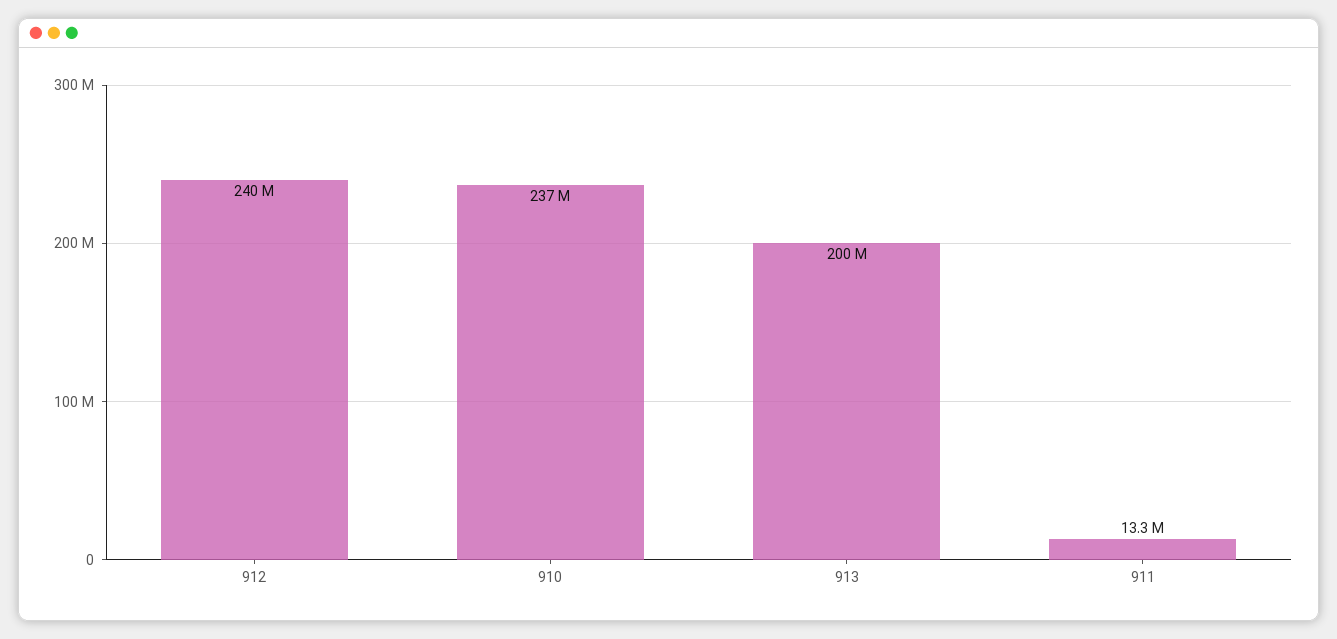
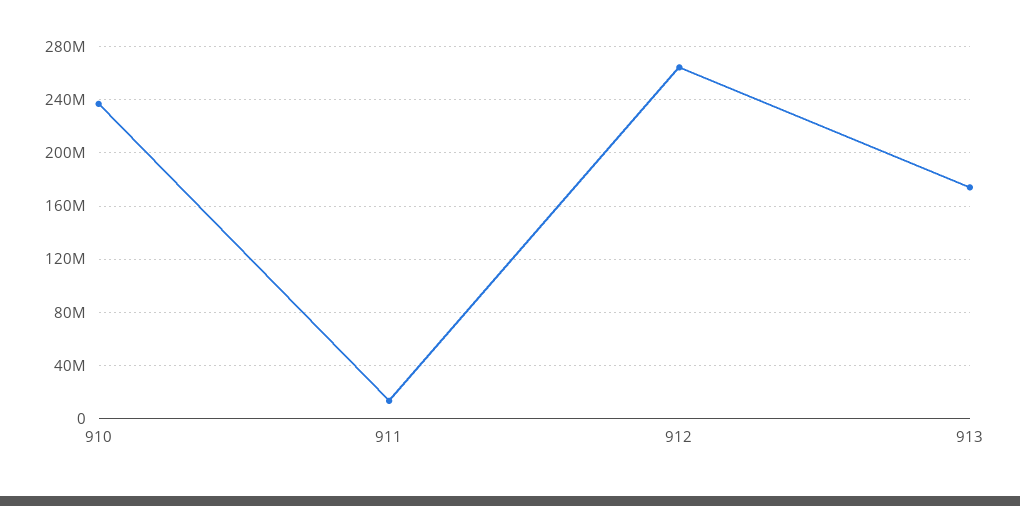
912: 240000000 -> 265000000
913: 200000000 -> 175000000

